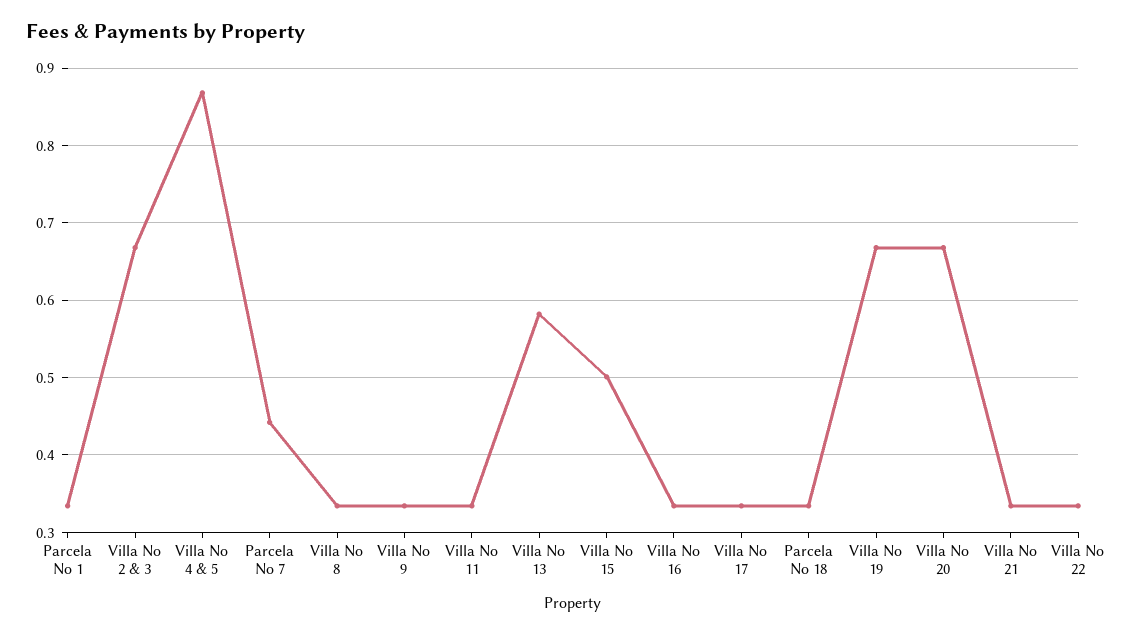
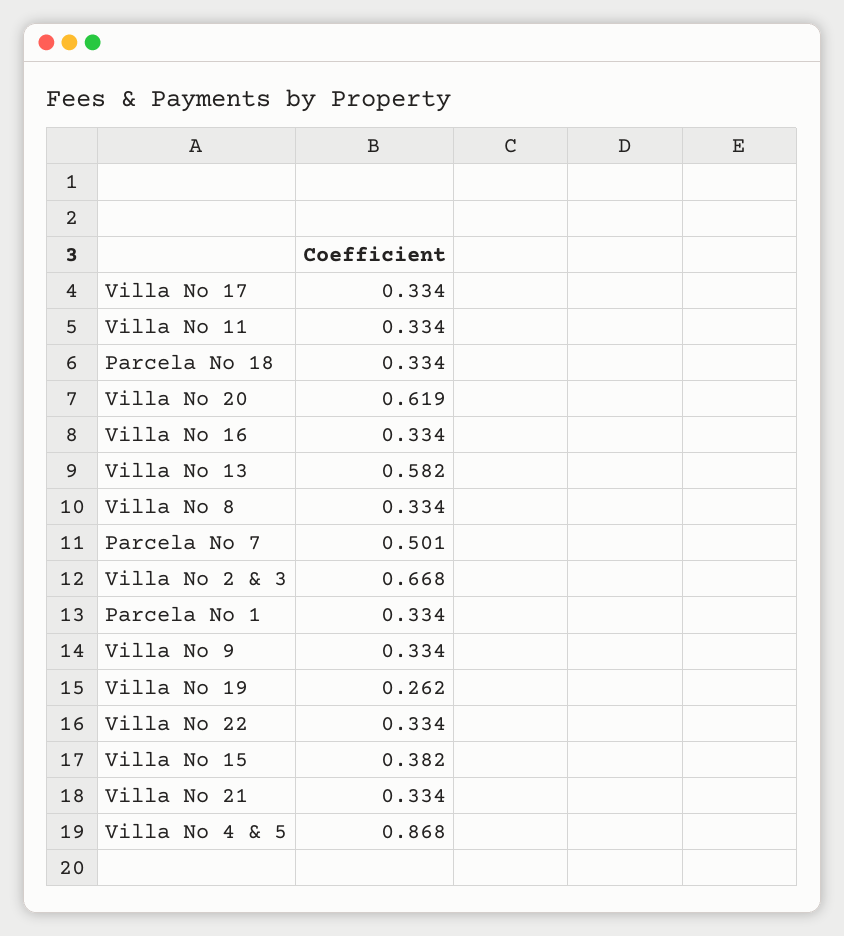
Parcela No 7: 0.44 -> 0.501
Villa No 15: 0.5 -> 0.382
Villa No 19: 0.67 -> 0.262
Villa No 20: 0.67 -> 0.619

